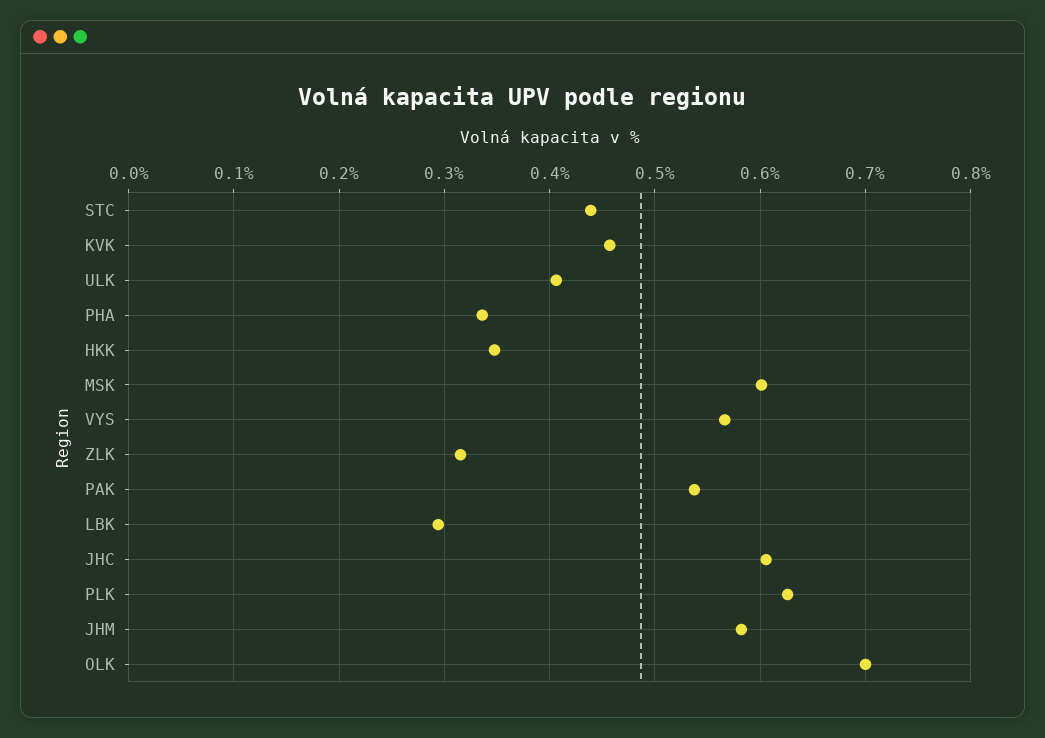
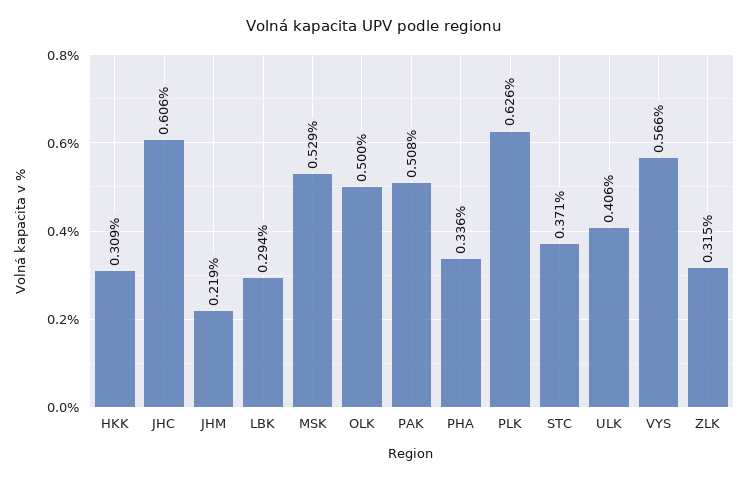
STC: 0.44 -> 0.371
KVK: 0.46 -> none
HKK: 0.35 -> 0.309
MSK: 0.6 -> 0.529
PAK: 0.54 -> 0.508
JHM: 0.58 -> 0.219
OLK: 0.7 -> 0.5

